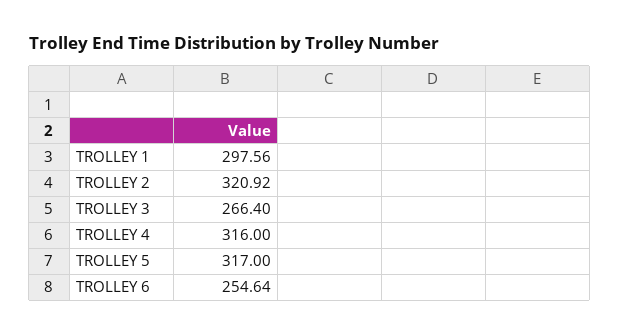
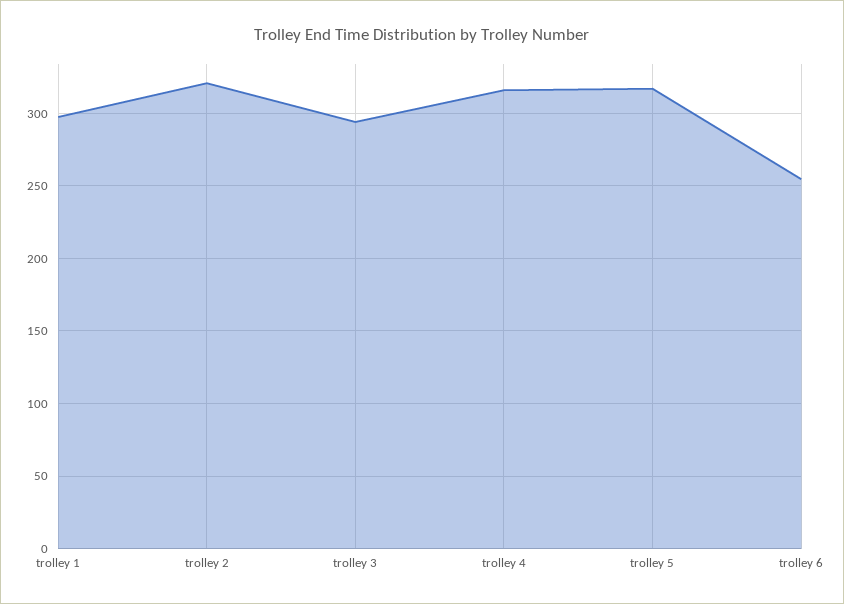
TROLLEY 3: 266.4 -> 295

